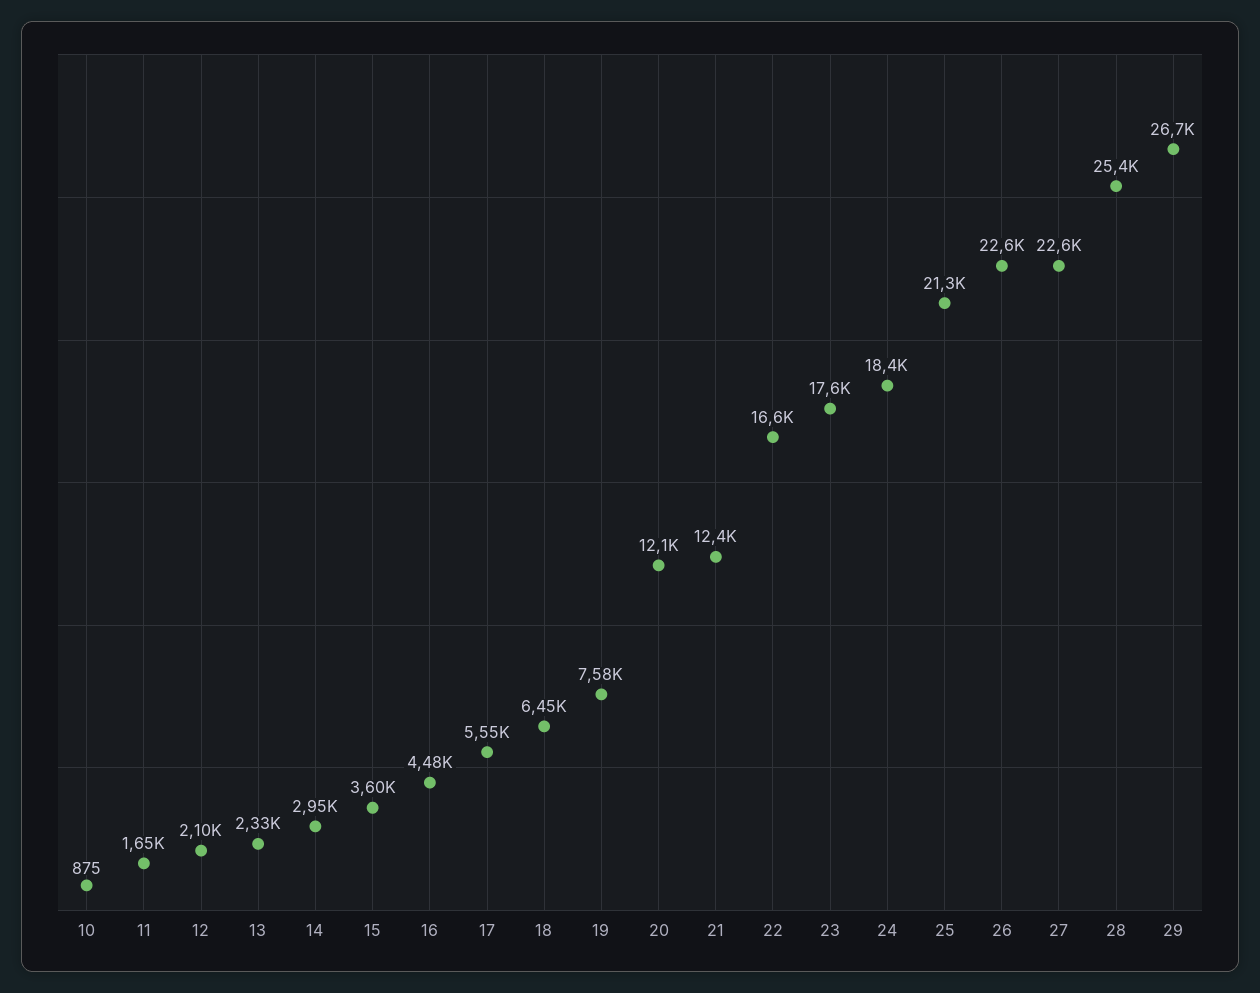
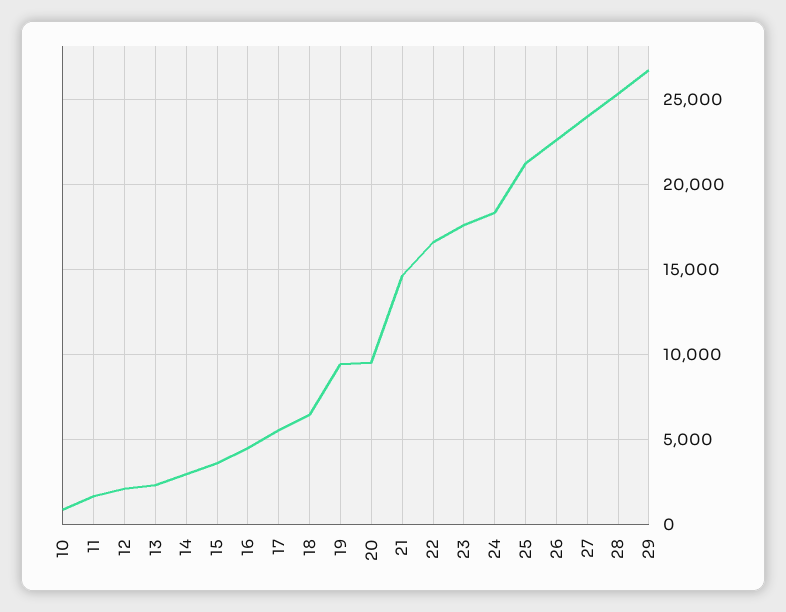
19: 7580 -> 9500
20: 12100 -> 9500
21: 12400 -> 14500
27: 22600 -> 24000

